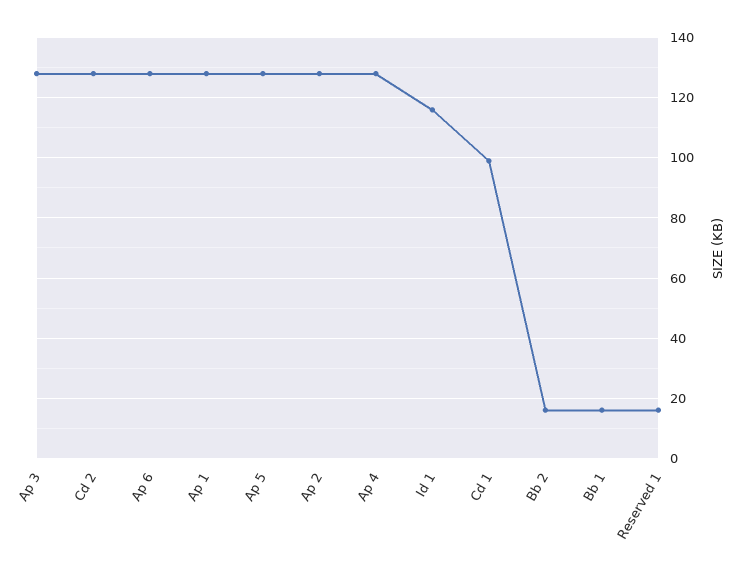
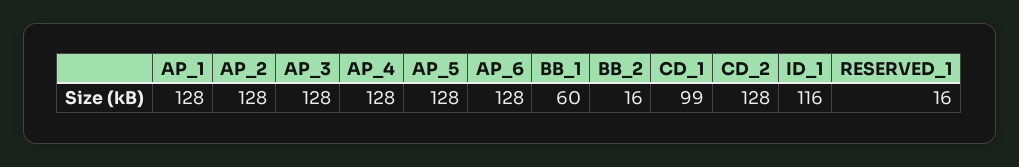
Bb 1: 15 -> 60

